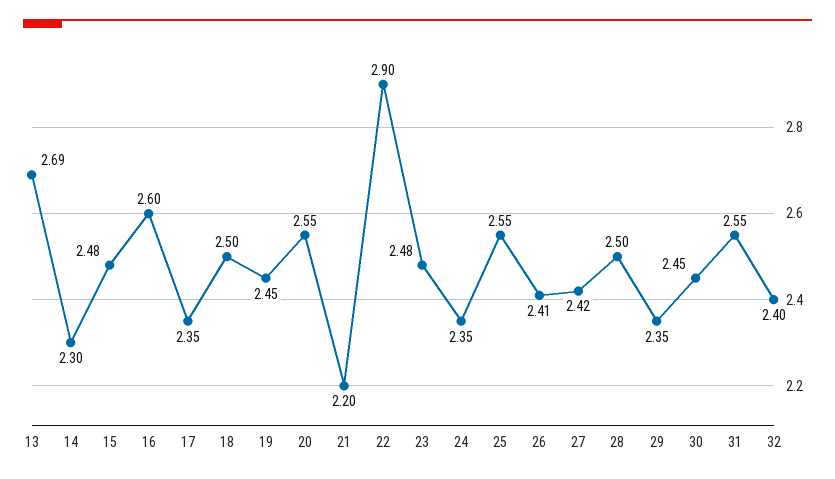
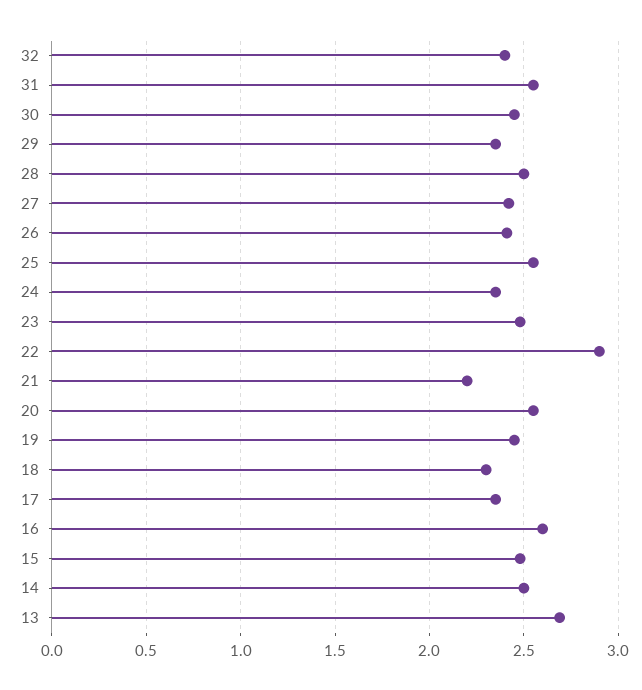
14: 2.3 -> 2.5
18: 2.5 -> 2.3

